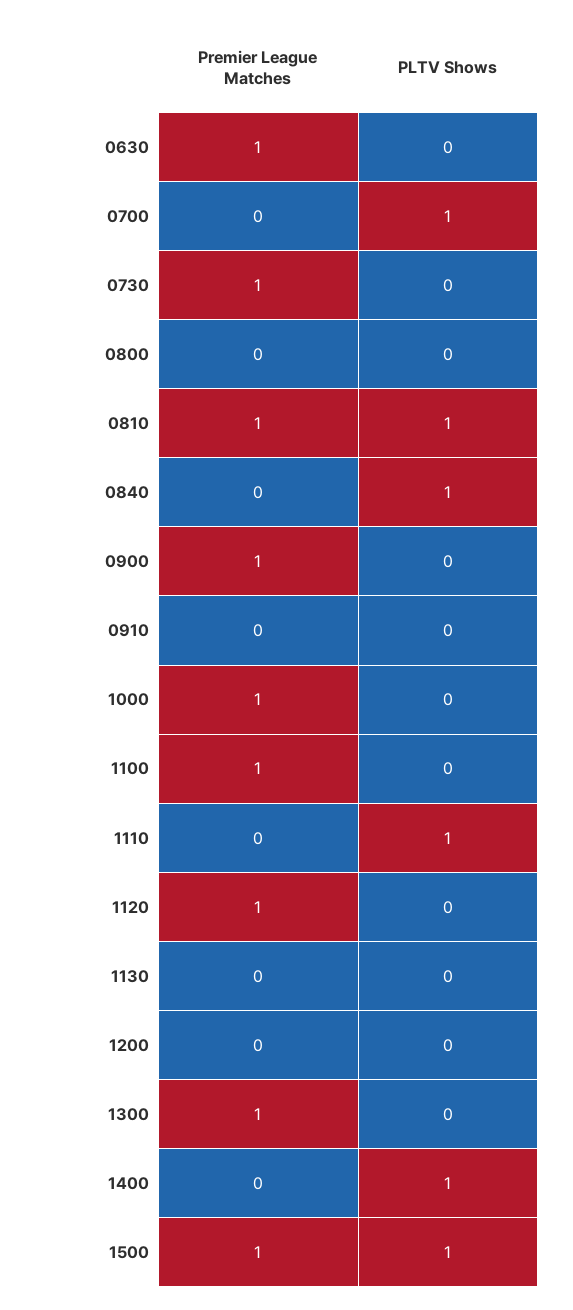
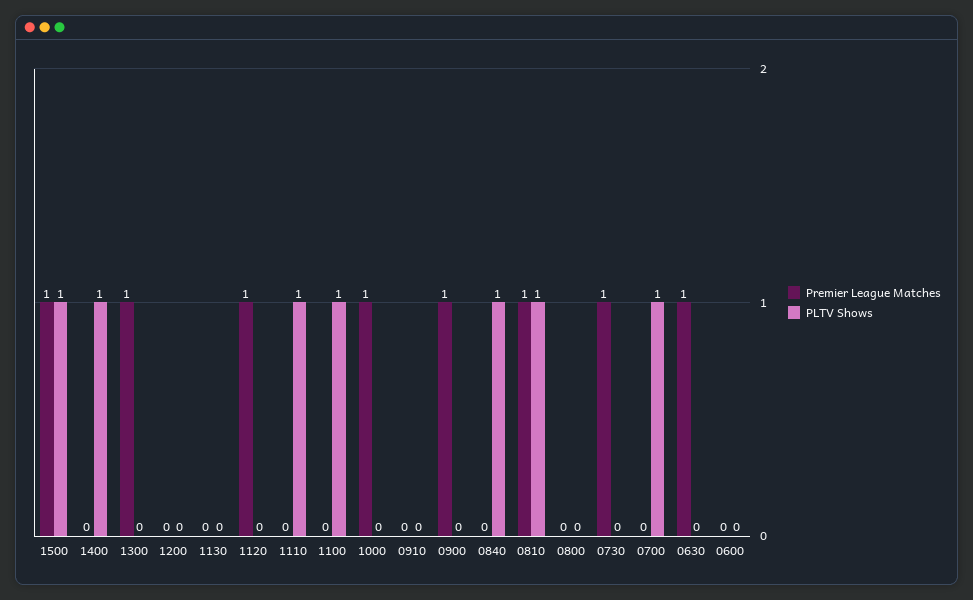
Premier League Matches, 1100: 1 -> 0
PLTV Shows, 1100: 0 -> 1
Premier League Matches, 0600: none -> 0
PLTV Shows, 0600: none -> 0

